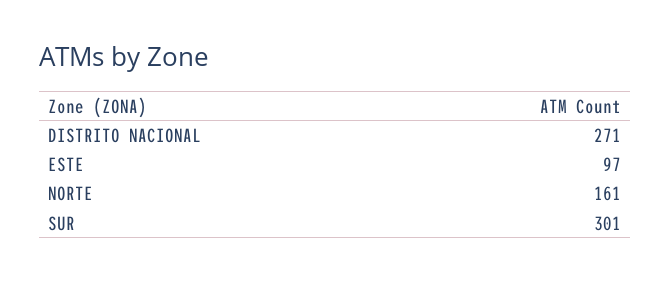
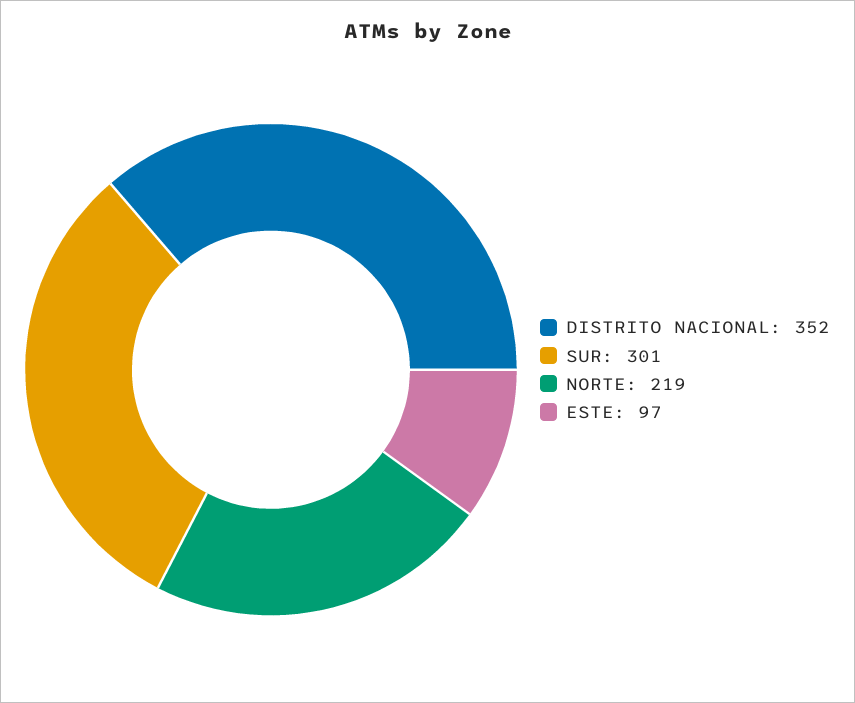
DISTRITO NACIONAL: 271 -> 352
NORTE: 161 -> 219

